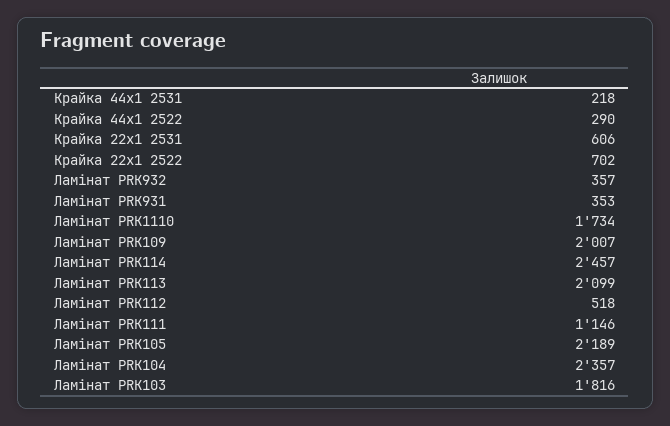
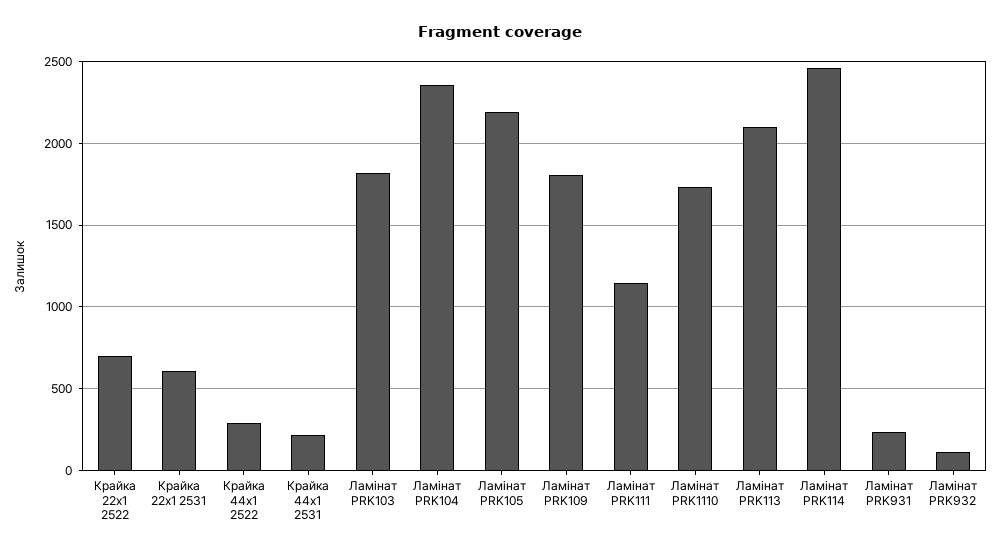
Ламінат PRK932: 357 -> 100
Ламінат PRK931: 353 -> 250
Ламінат PRK109: 2007 -> 1800
Ламінат PRK112: 518 -> none

